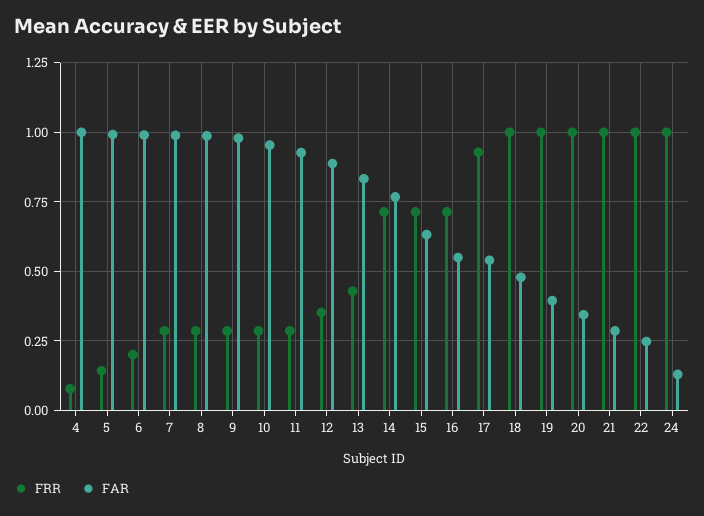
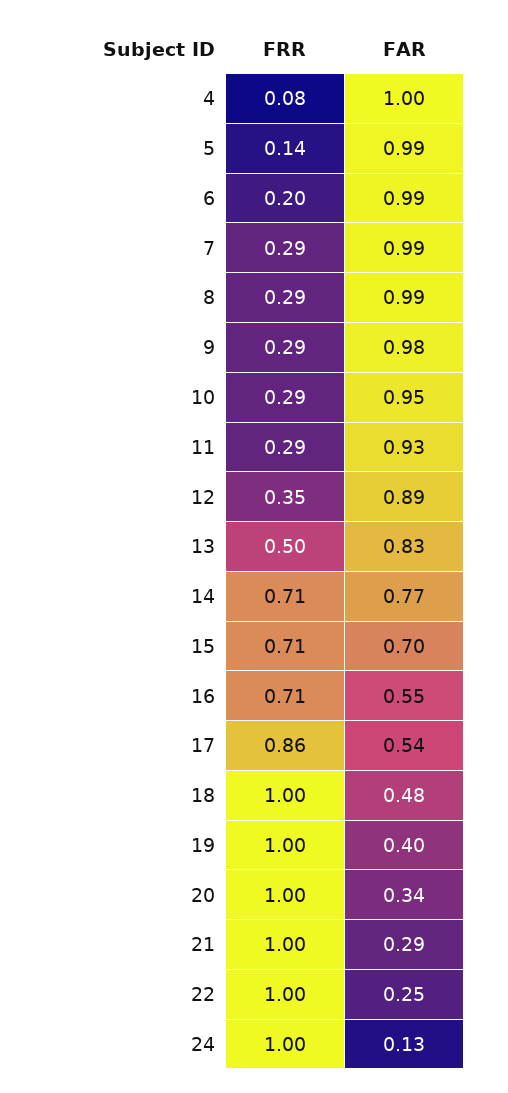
FRR, 13: 0.425 -> 0.5
FAR, 15: 0.625 -> 0.7
FRR, 17: 0.925 -> 0.86

